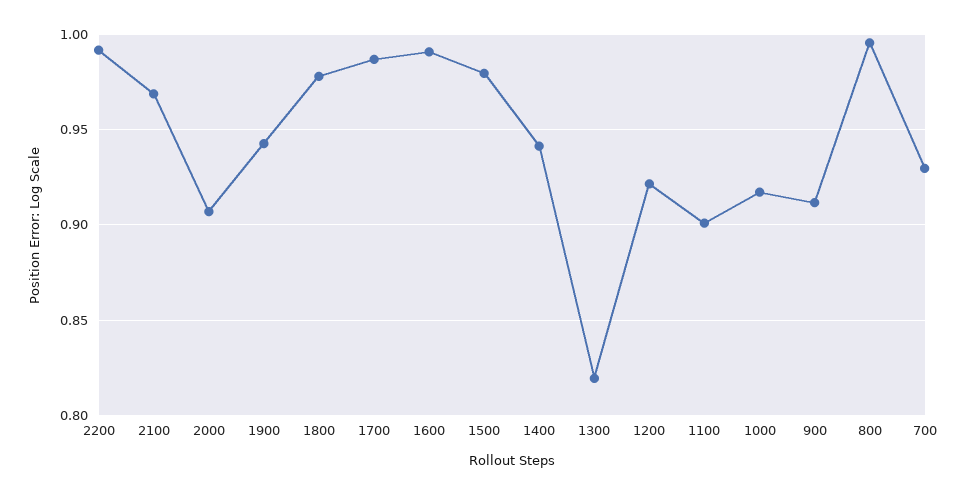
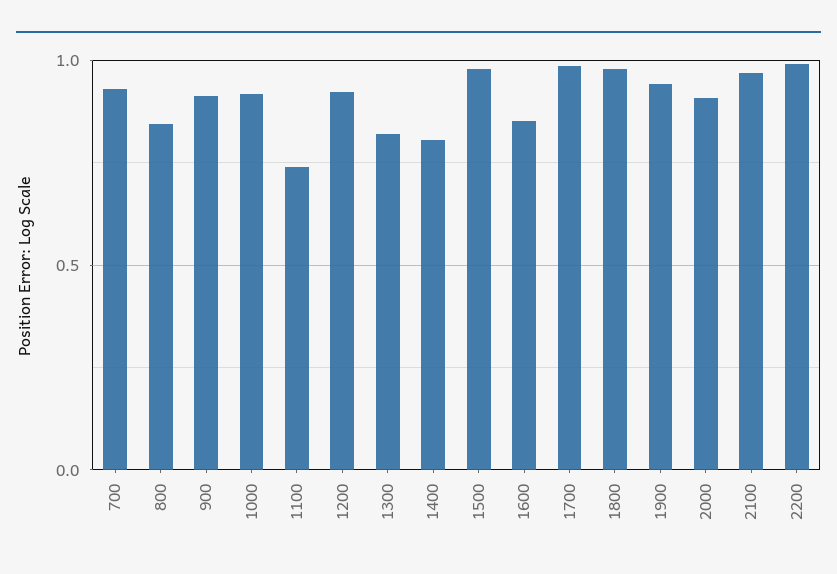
1600: 0.99 -> 0.85
1400: 0.94 -> 0.8
1100: 0.9 -> 0.75
800: 0.995 -> 0.85

